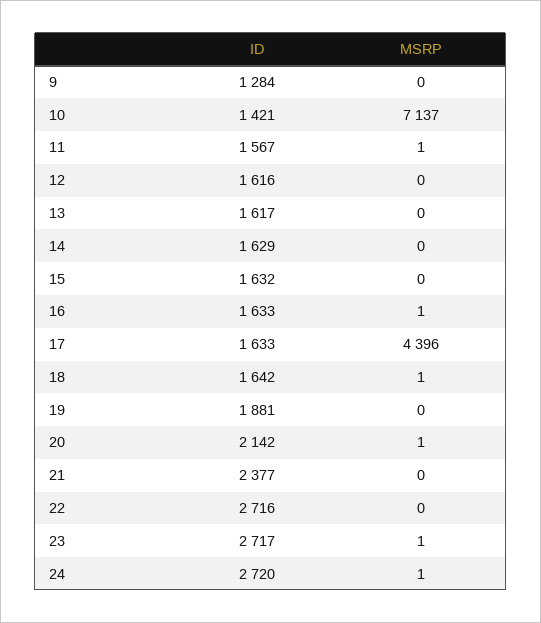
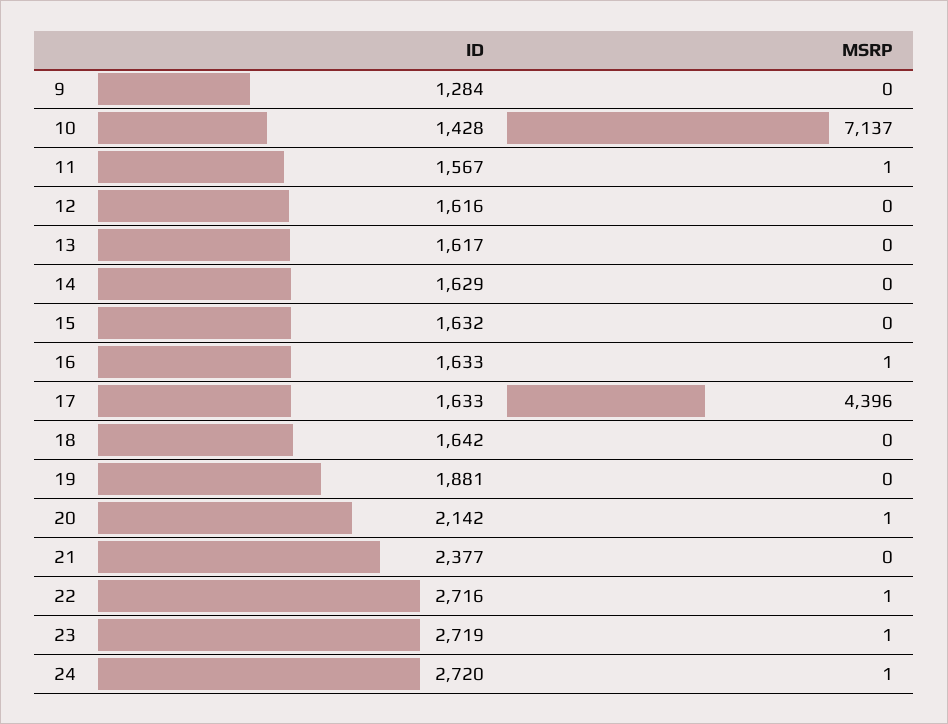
ID, 10: 1421 -> 1428
MSRP, 18: 1 -> 0
MSRP, 22: 0 -> 1
ID, 23: 2717 -> 2719

